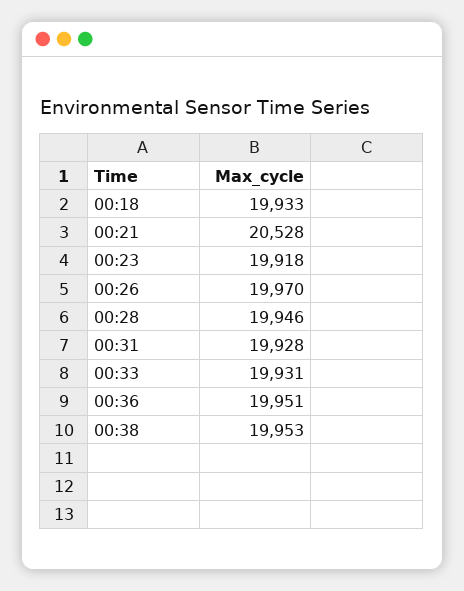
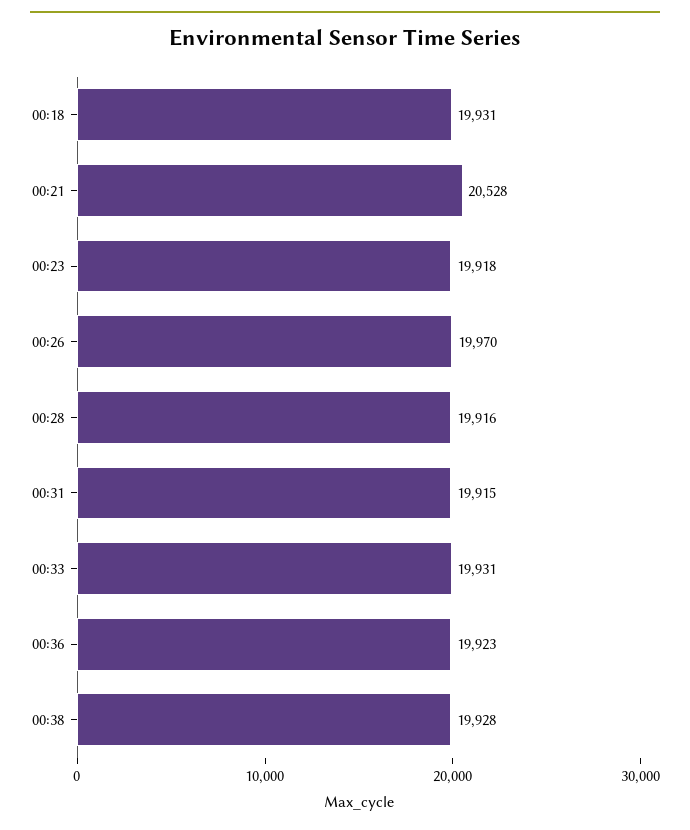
00:18: 19933 -> 19931
00:28: 19946 -> 19916
00:31: 19928 -> 19915
00:36: 19951 -> 19923
00:38: 19953 -> 19928

